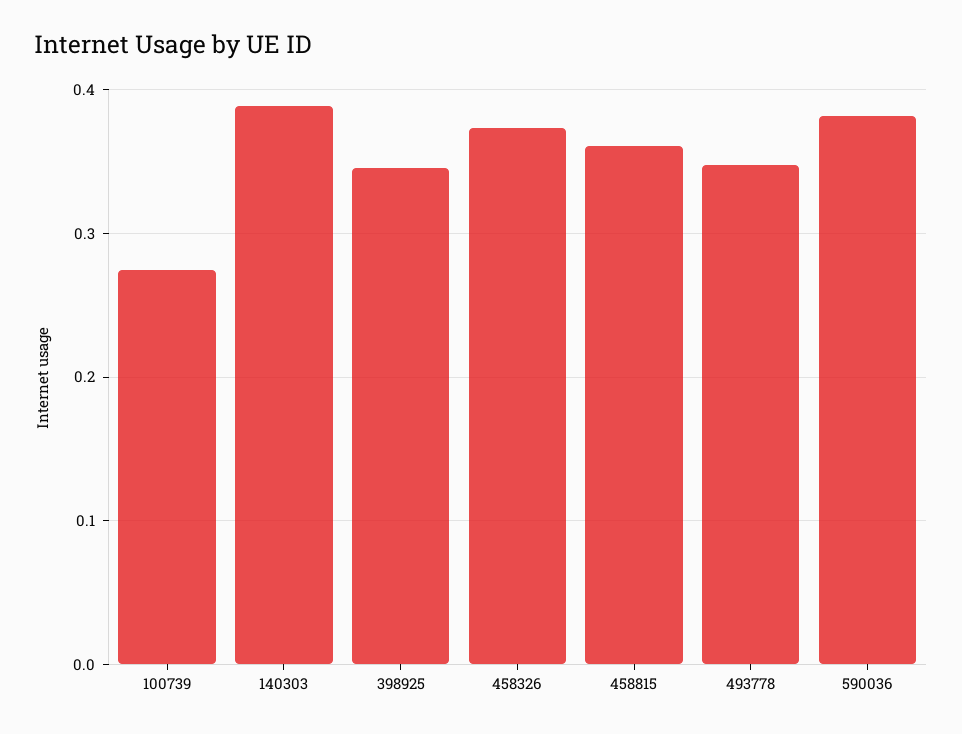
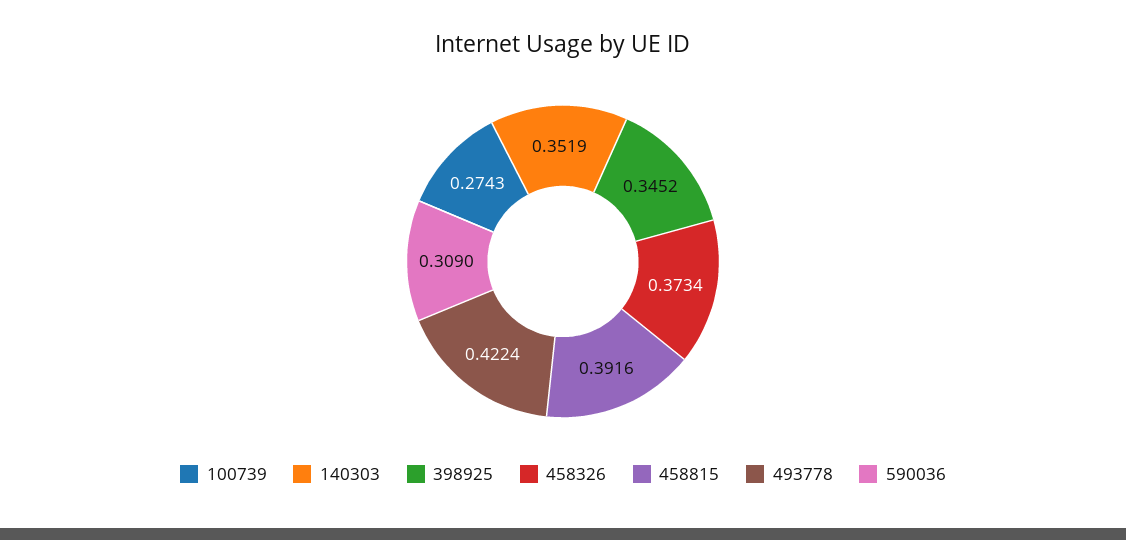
140303: 0.39 -> 0.3519
458815: 0.36 -> 0.3916
493778: 0.35 -> 0.4224
590036: 0.38 -> 0.309

